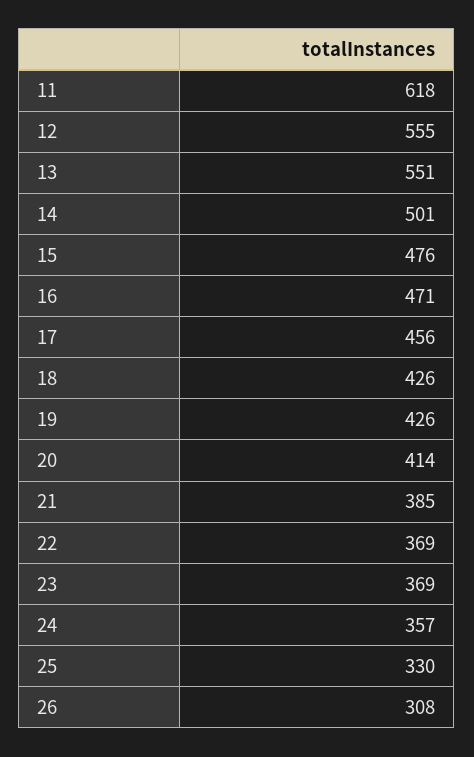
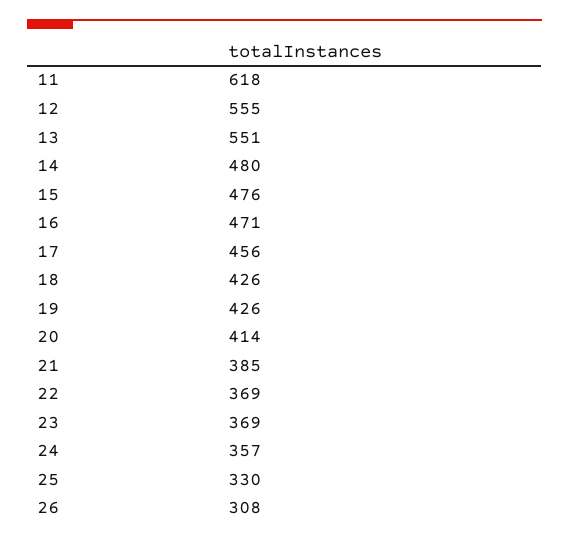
14: 501 -> 480

